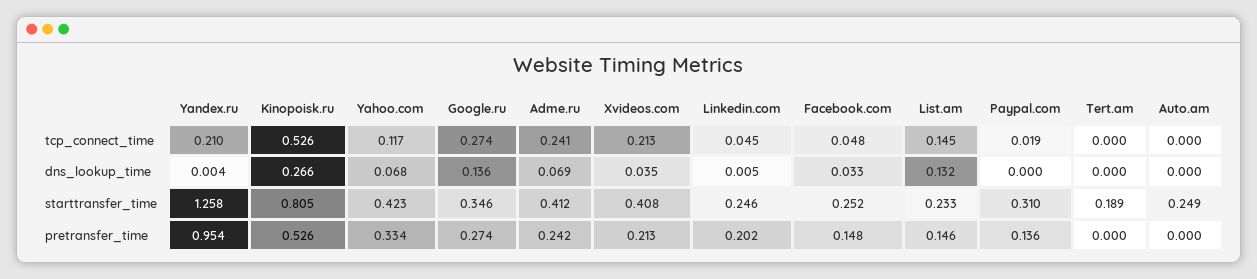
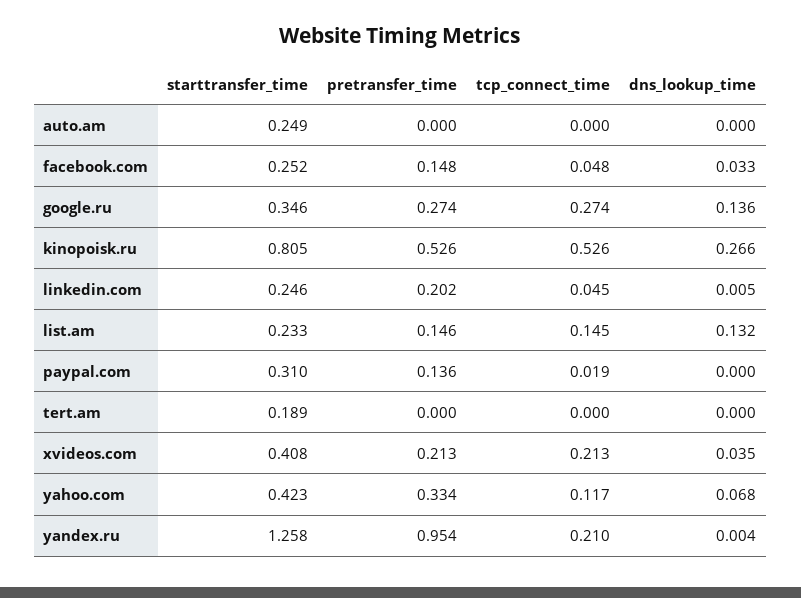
Adme.ru, tcp_connect_time: 0.241 -> none
Adme.ru, dns_lookup_time: 0.069 -> none
Adme.ru, starttransfer_time: 0.412 -> none
Adme.ru, pretransfer_time: 0.242 -> none

